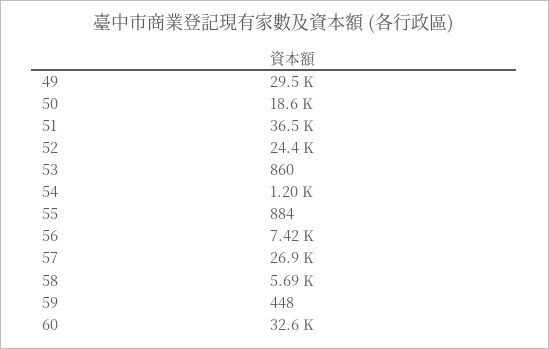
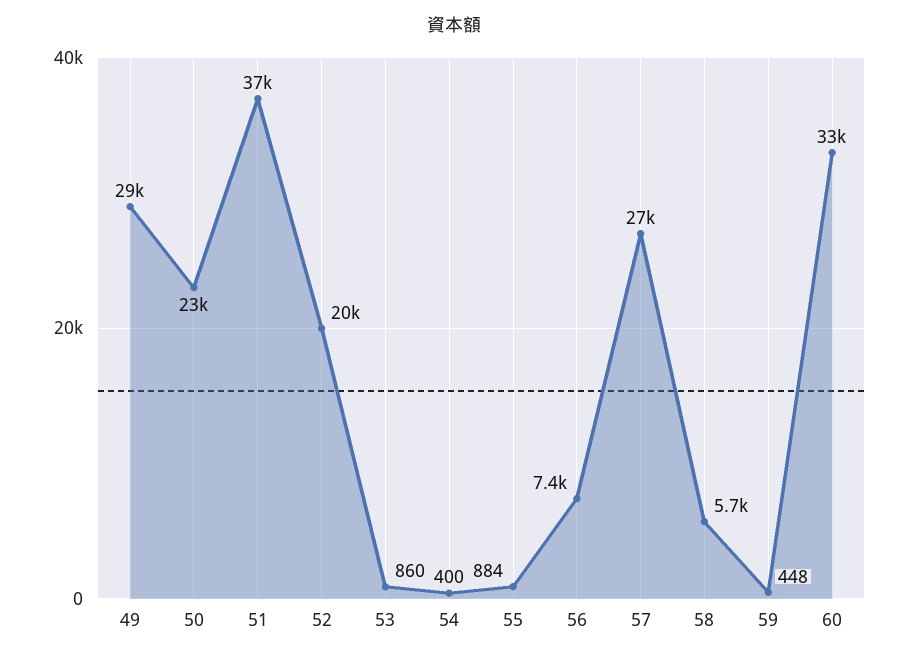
50: 18600 -> 23000
52: 24400 -> 20000
54: 1200 -> 400

